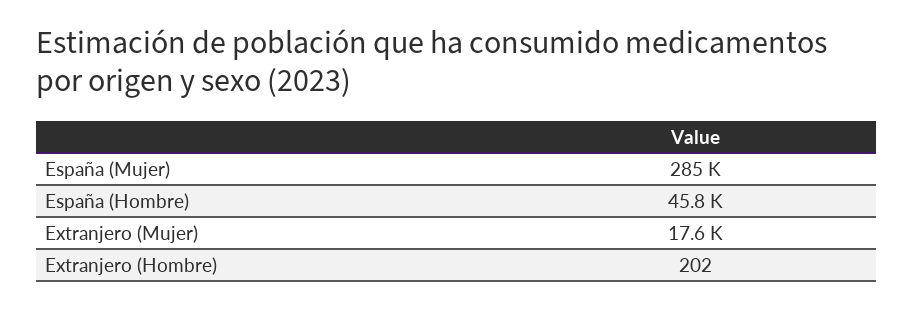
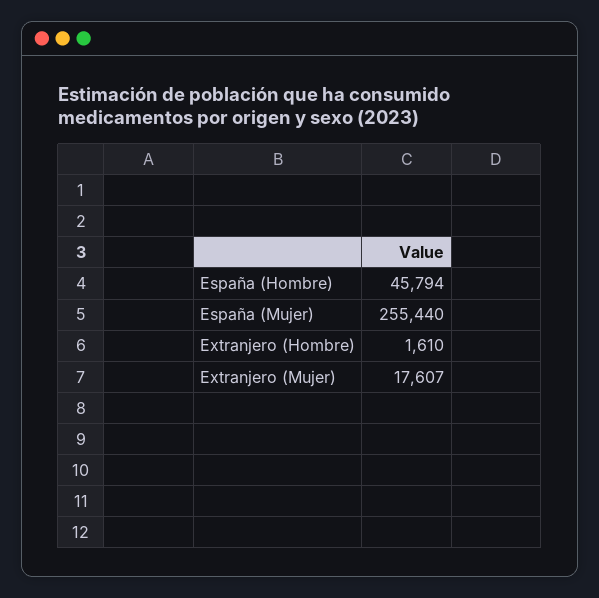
España (Mujer): 285000 -> 255440
Extranjero (Hombre): 202 -> 1610

